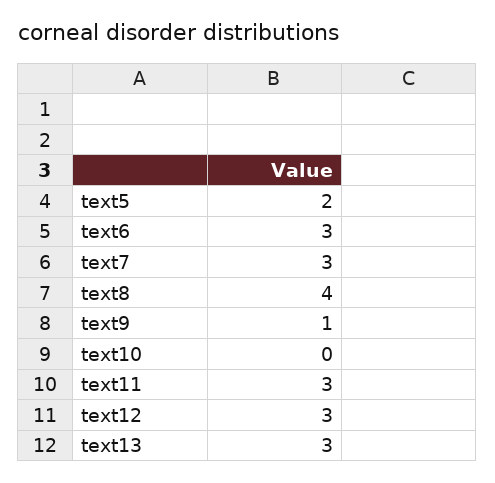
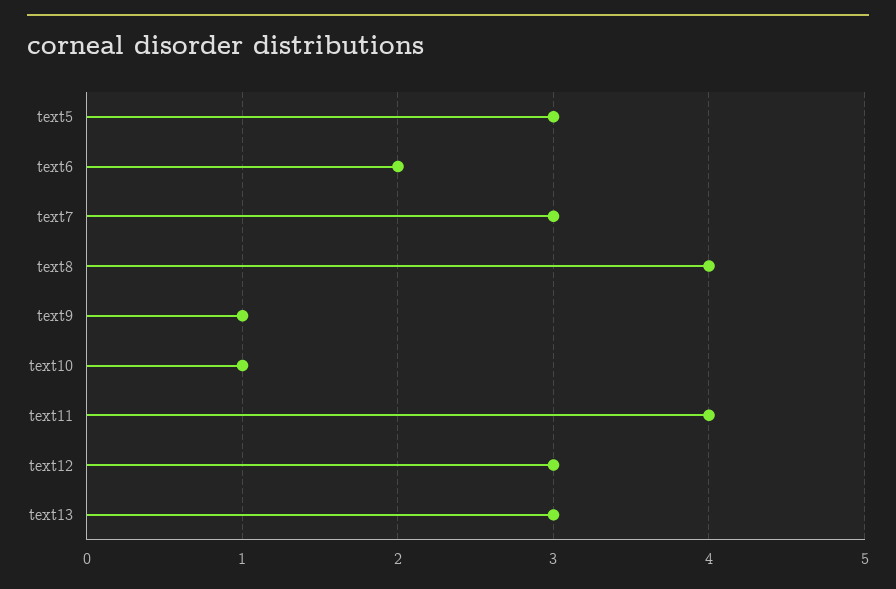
text5: 2 -> 3
text6: 3 -> 2
text10: 0 -> 1
text11: 3 -> 4

